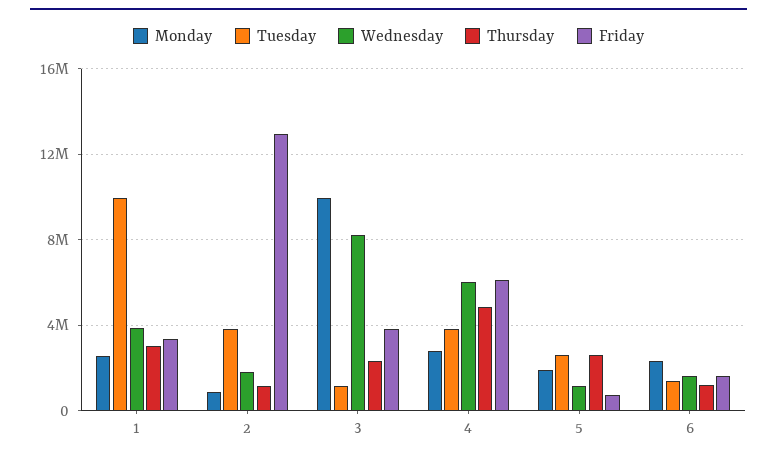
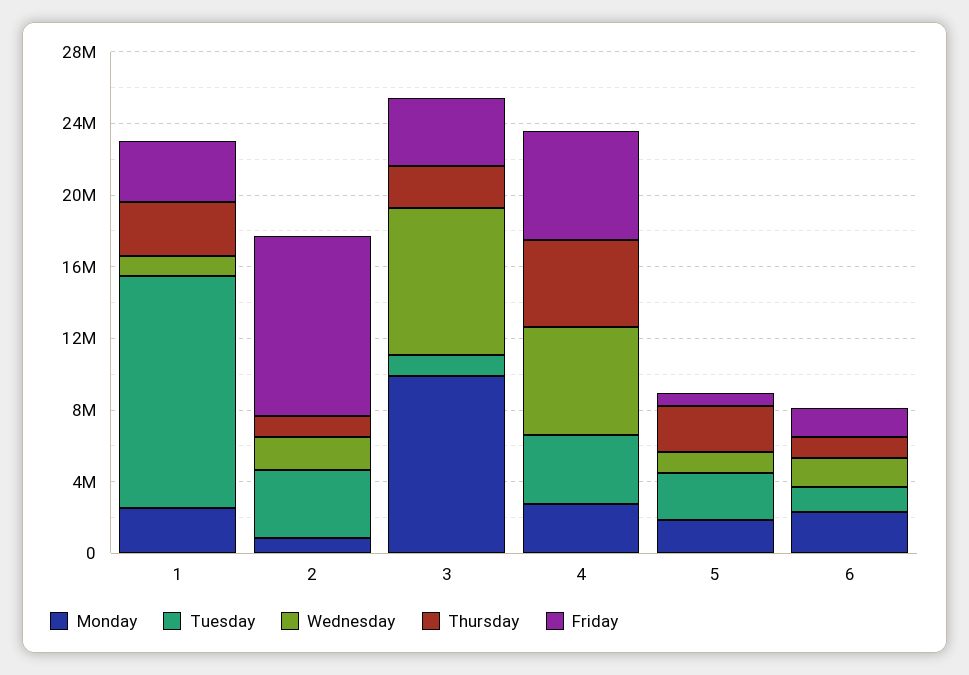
Tuesday, 1: 10000000 -> 13000000
Wednesday, 1: 4000000 -> 1000000
Friday, 2: 13000000 -> 10000000

